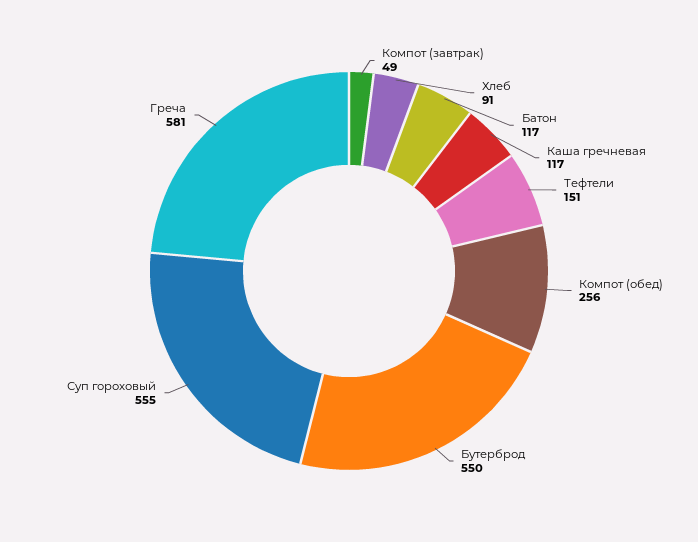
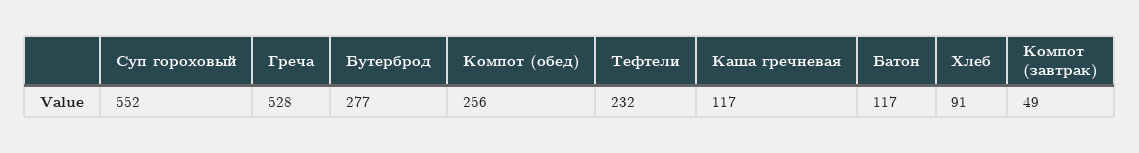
Тефтели: 151 -> 232
Бутерброд: 550 -> 277
Суп гороховый: 555 -> 552
Греча: 581 -> 528

